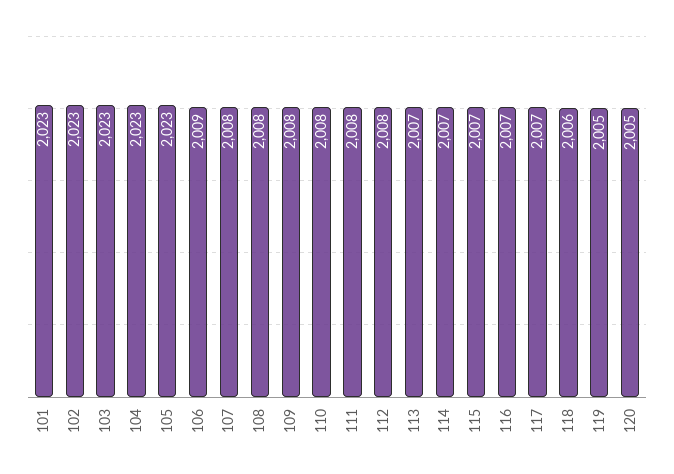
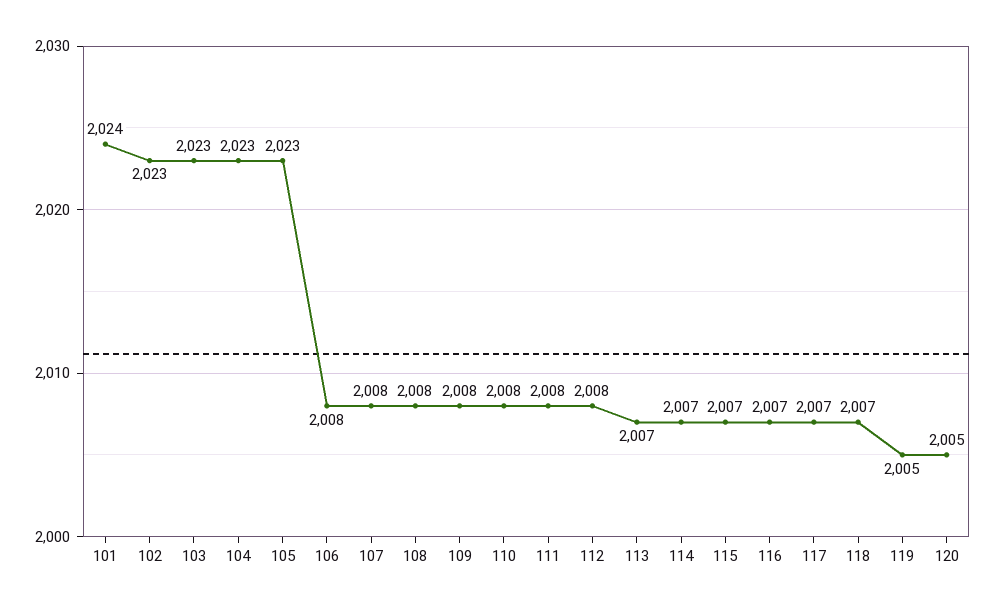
101: 2023 -> 2024
106: 2009 -> 2008
118: 2006 -> 2007

